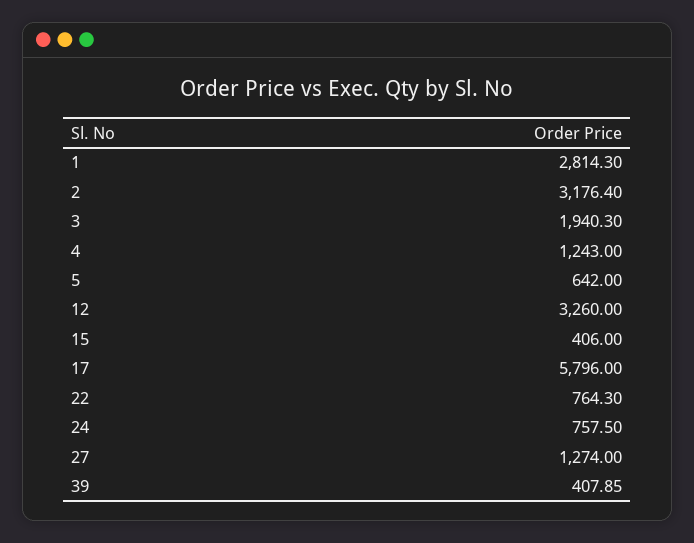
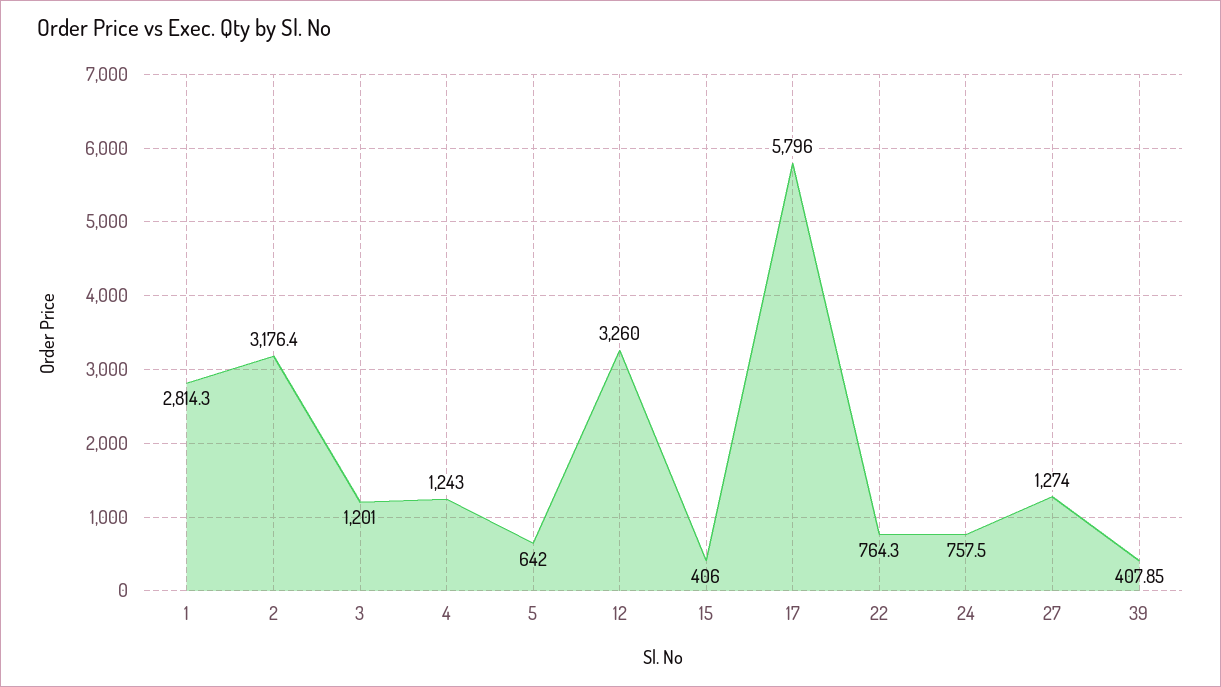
3: 1940.3 -> 1201

